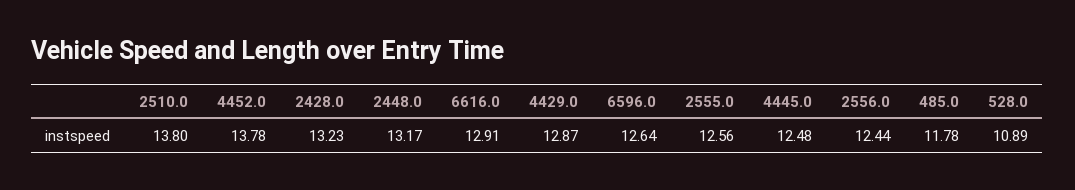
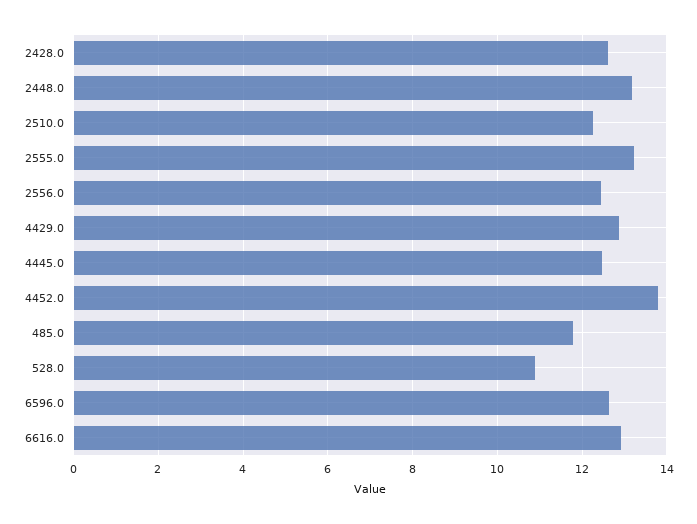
2510.0: 13.8 -> 12.2
2428.0: 13.23 -> 12.6
2555.0: 12.56 -> 13.2

